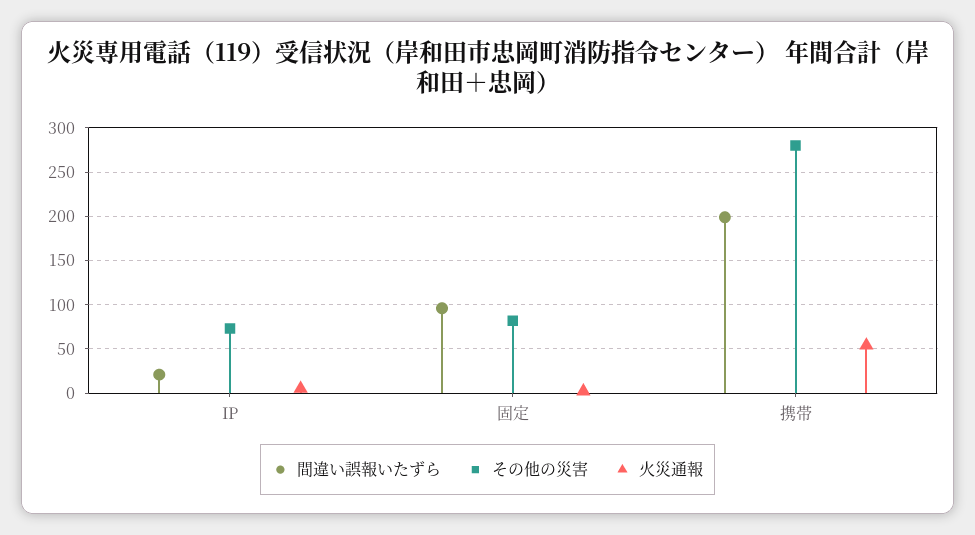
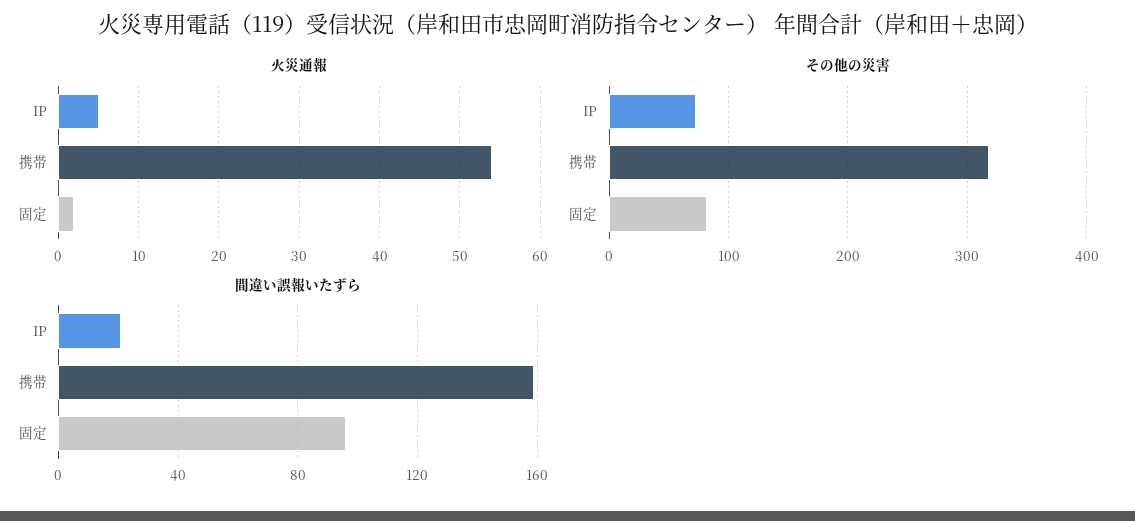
間違い誤報いたずら, 携帯: 200 -> 160
その他の災害, 携帯: 280 -> 320

